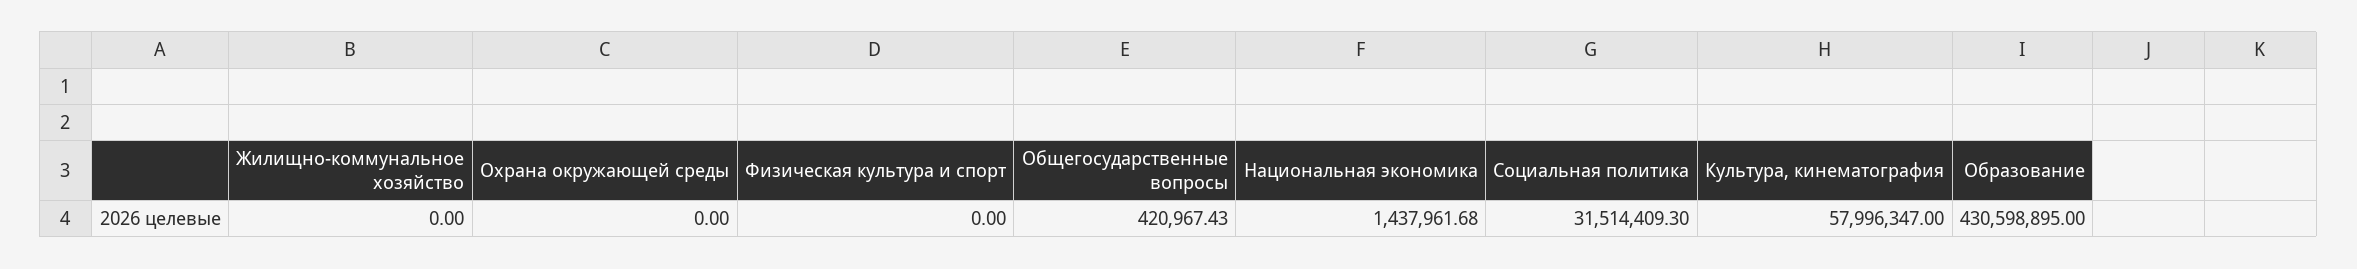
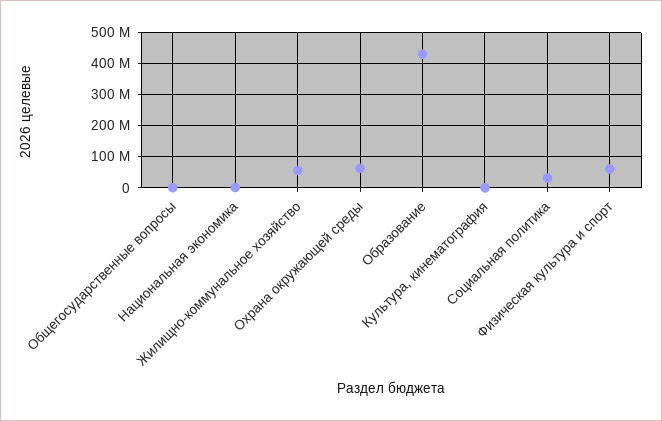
Жилищно-коммунальное хозяйство: 0 -> 60000000
Охрана окружающей среды: 0 -> 60000000
Физическая культура и спорт: 0 -> 60000000
Культура, кинематография: 57996347 -> 0

